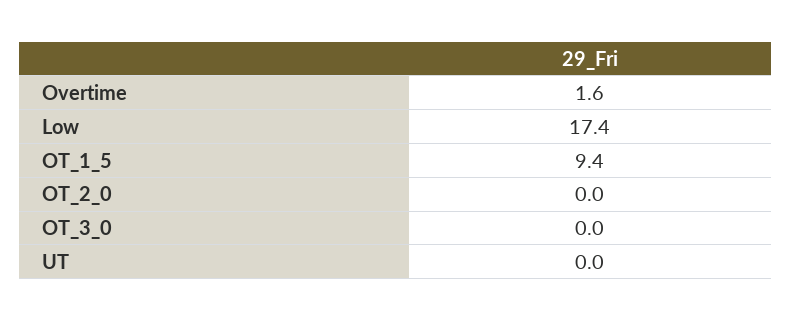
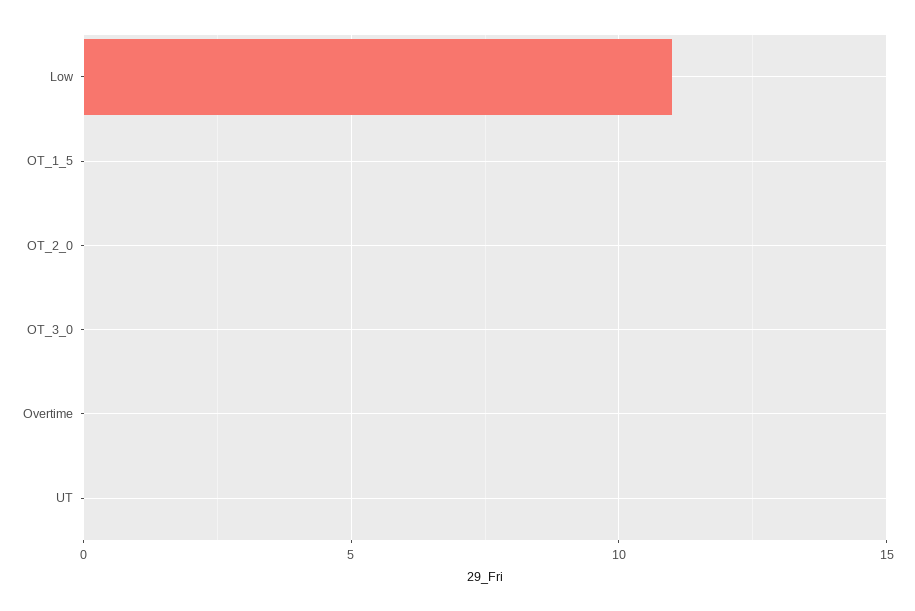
Overtime: 1.6 -> 0
Low: 17.4 -> 11
OT_1_5: 9.4 -> 0

